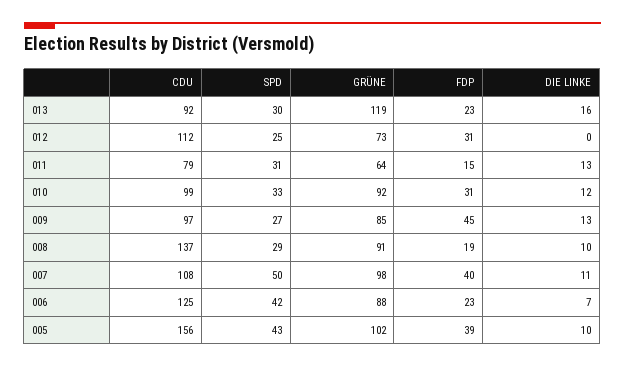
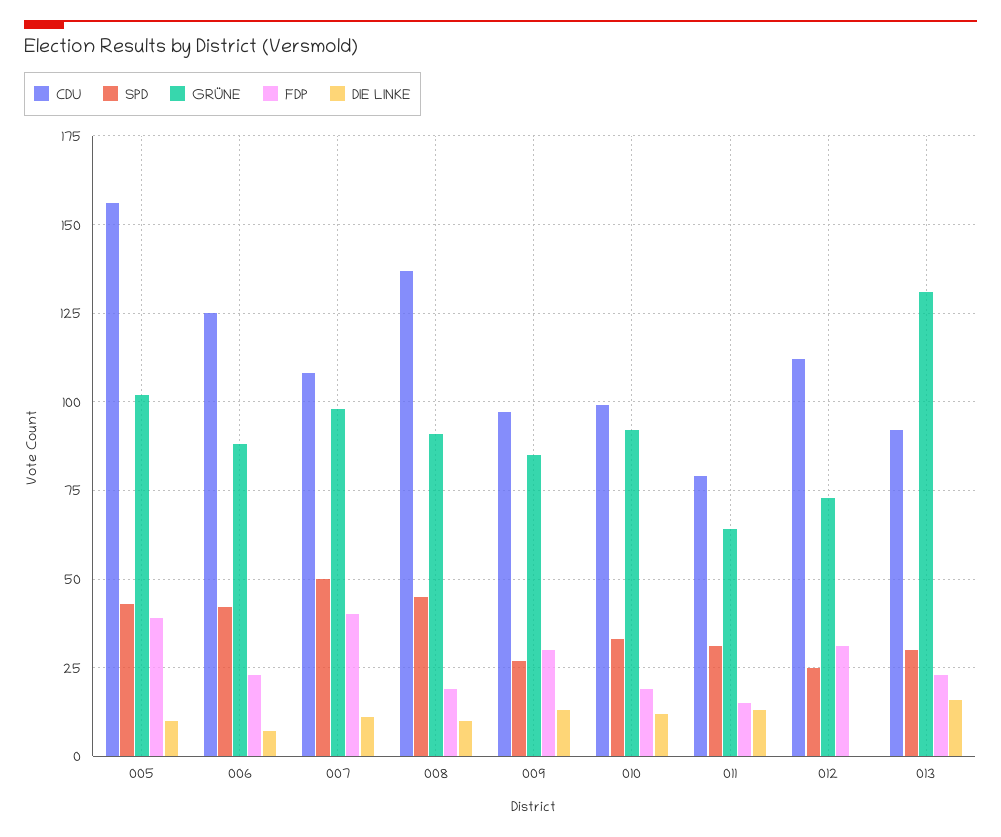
GRÜNE, 013: 119 -> 130
FDP, 010: 31 -> 20
FDP, 009: 45 -> 30
SPD, 008: 29 -> 45

